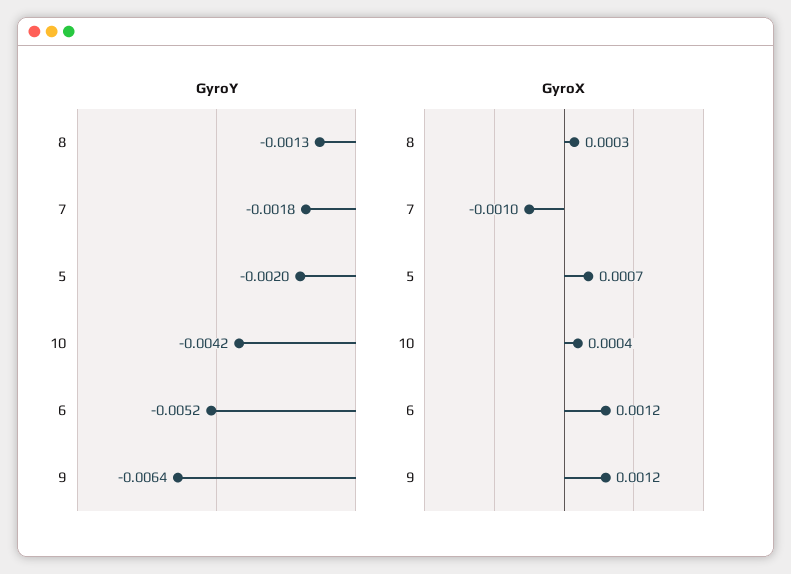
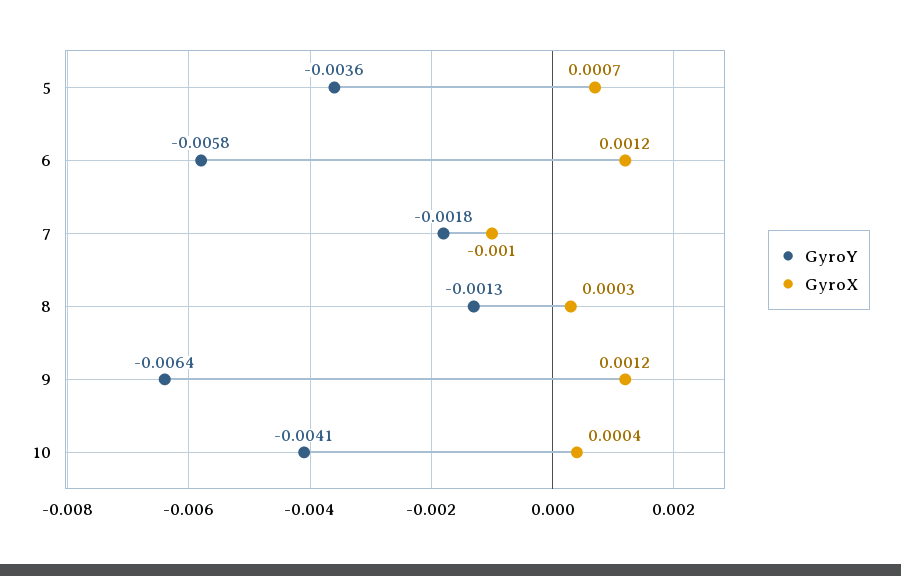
GyroY, 5: -0.002 -> -0.0036
GyroY, 10: -0.0042 -> -0.0041
GyroY, 6: -0.0052 -> -0.0058

